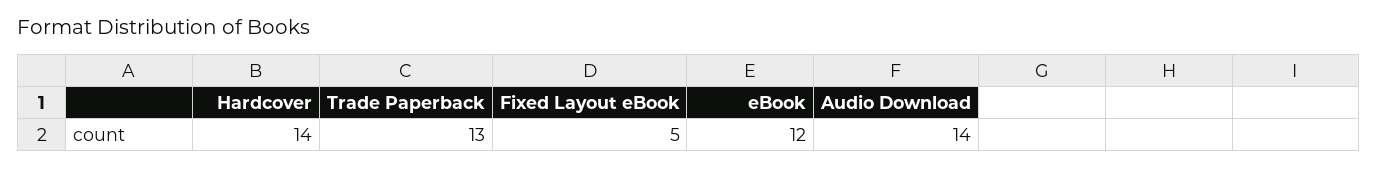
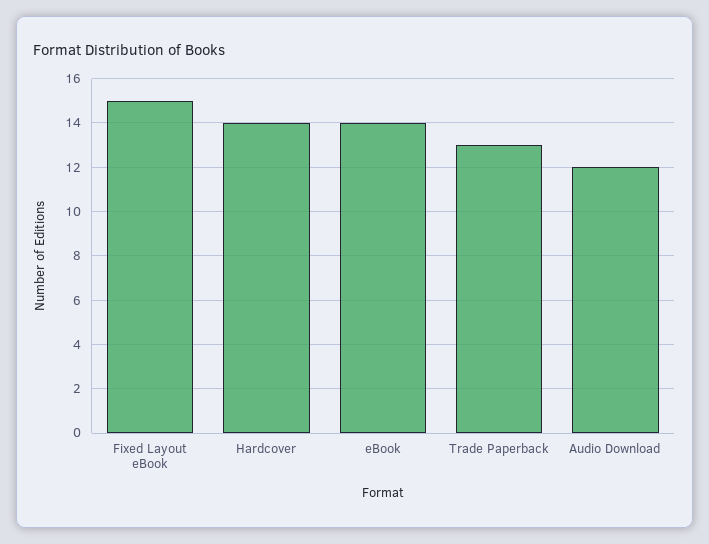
Fixed Layout eBook: 5 -> 15
eBook: 12 -> 14
Audio Download: 14 -> 12

